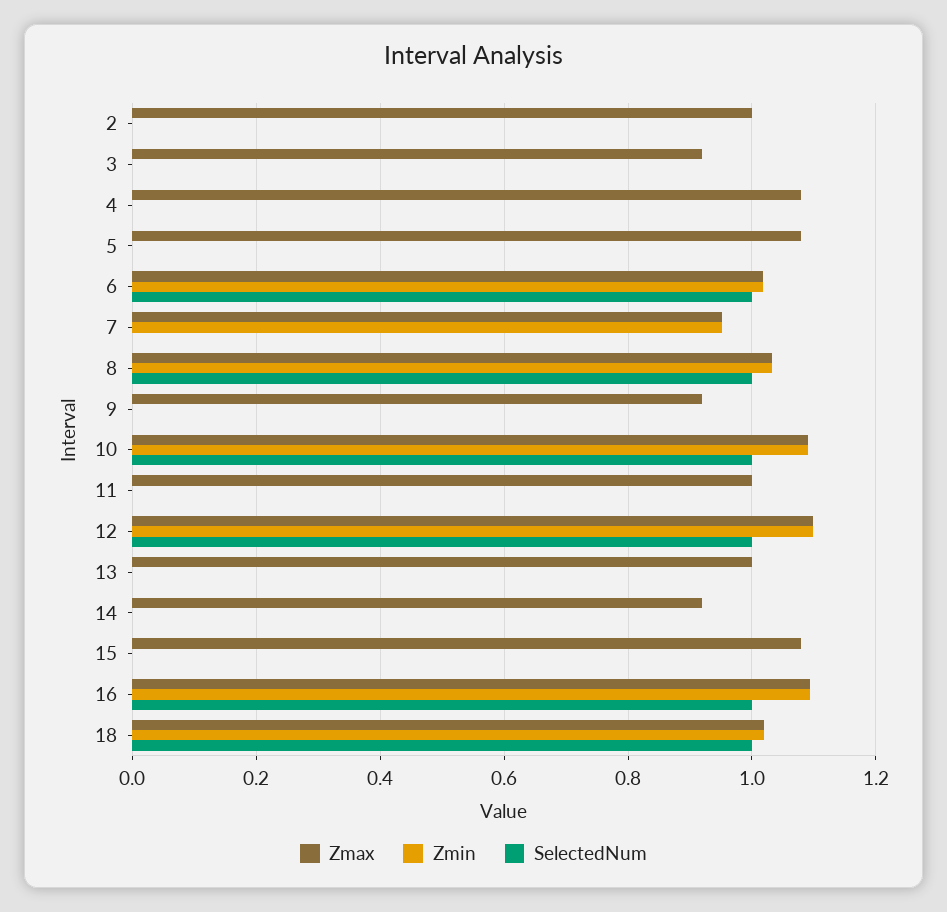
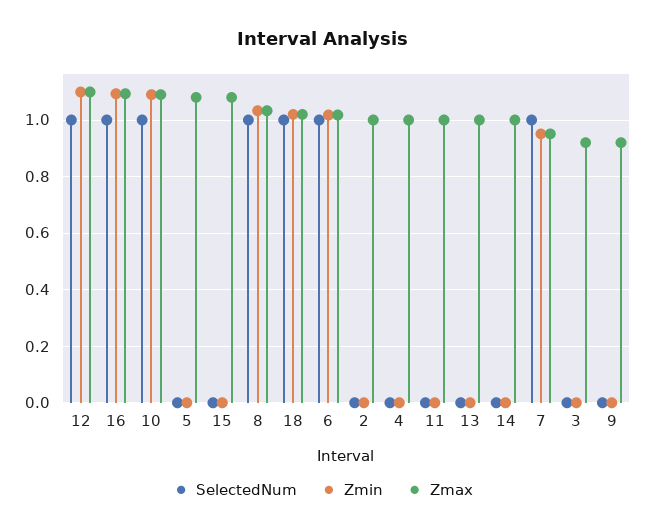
Zmax, 4: 1.08 -> 1
SelectedNum, 7: 0 -> 1
Zmax, 14: 0.92 -> 1

